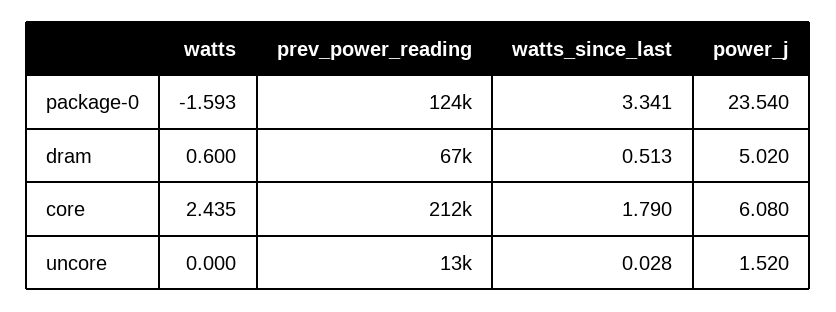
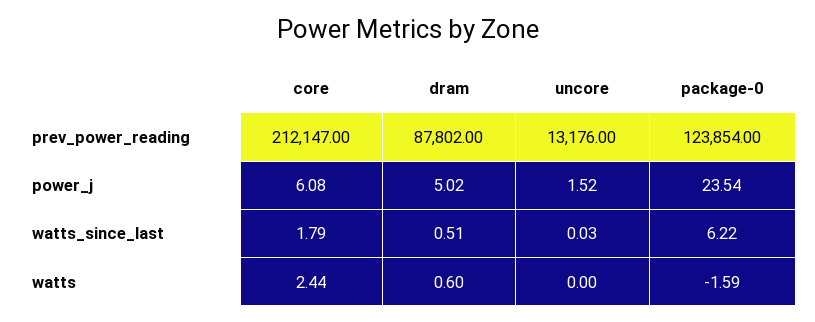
watts_since_last, package-0: 3.341 -> 6.22
prev_power_reading, dram: 67000 -> 87802

